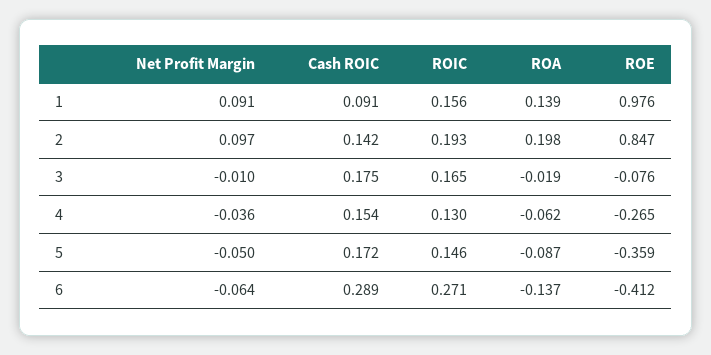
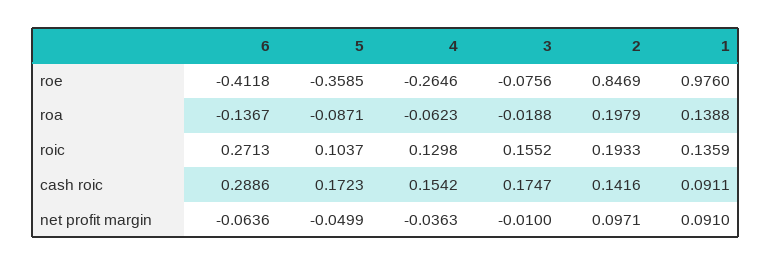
ROIC, 1: 0.156 -> 0.1359
ROIC, 3: 0.165 -> 0.1552
ROIC, 5: 0.146 -> 0.1037

